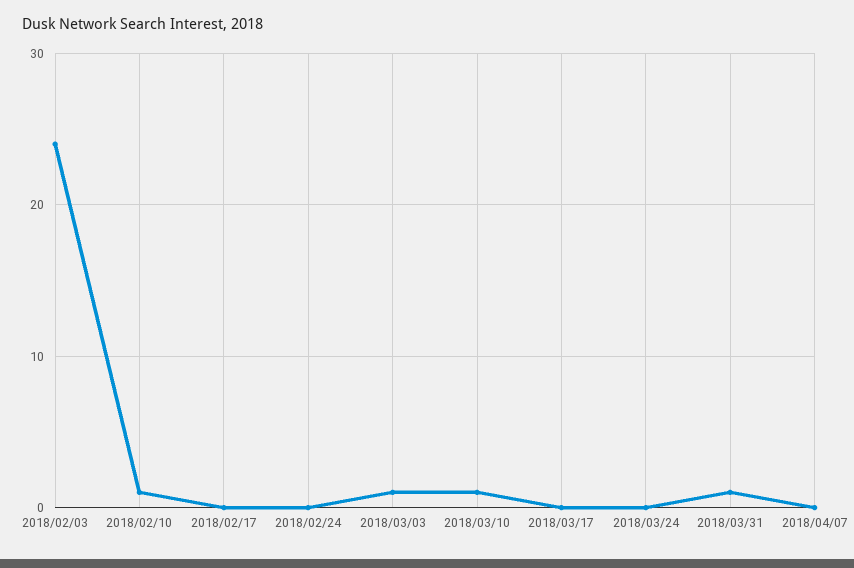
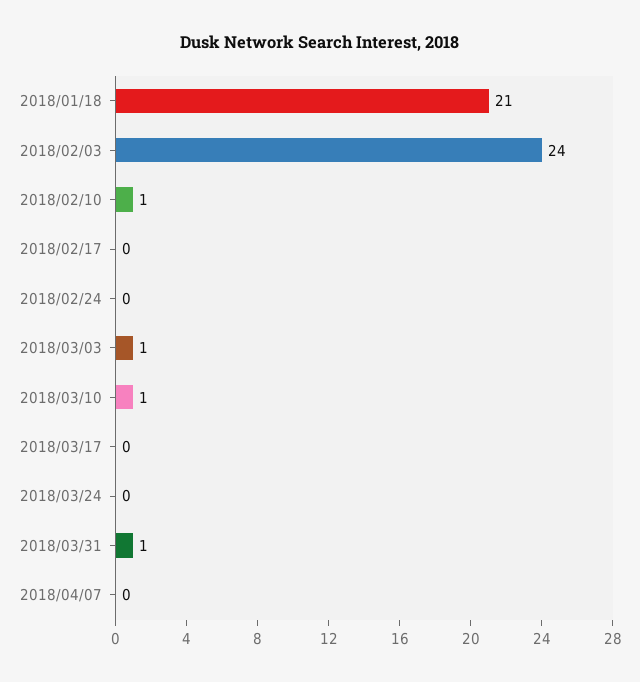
2018/01/18: none -> 21

